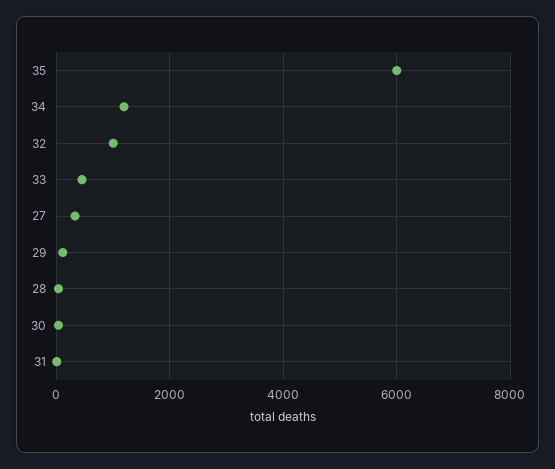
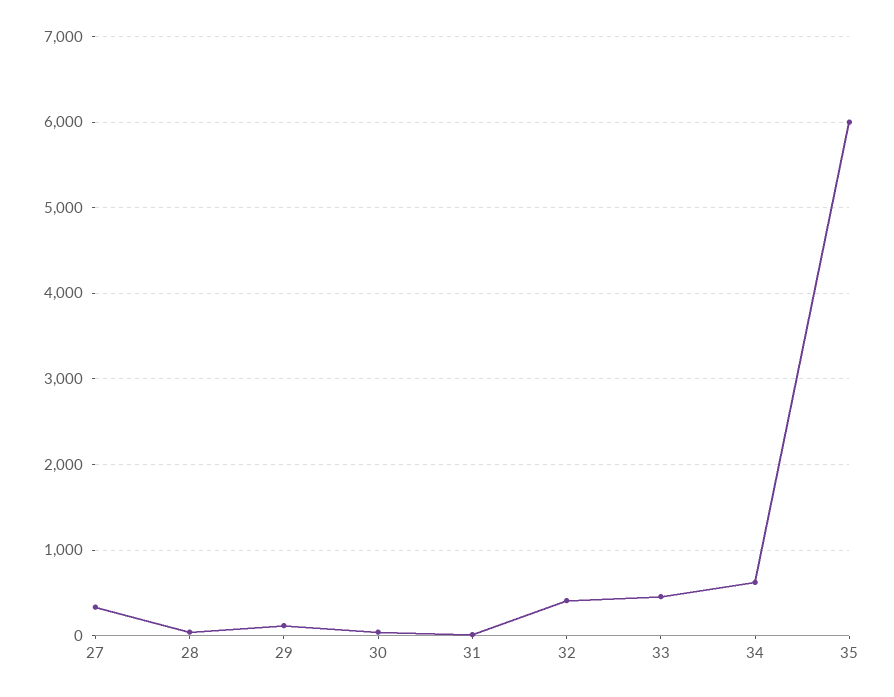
34: 1200 -> 600
32: 1000 -> 400

